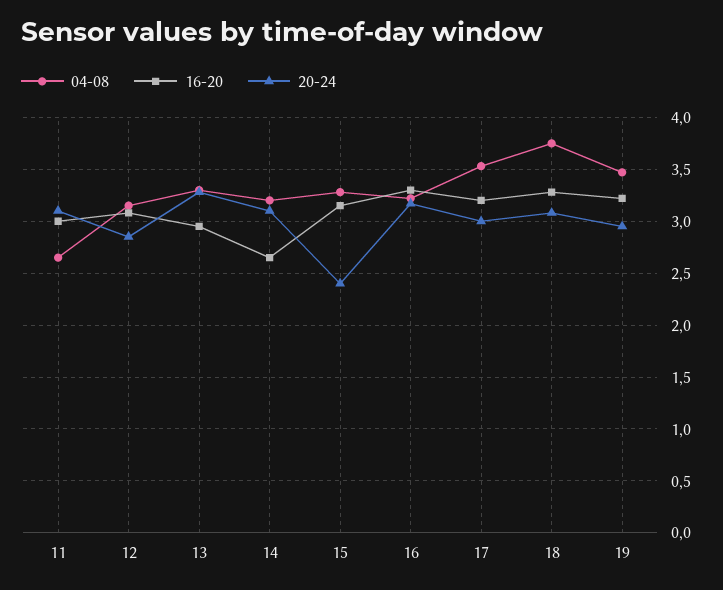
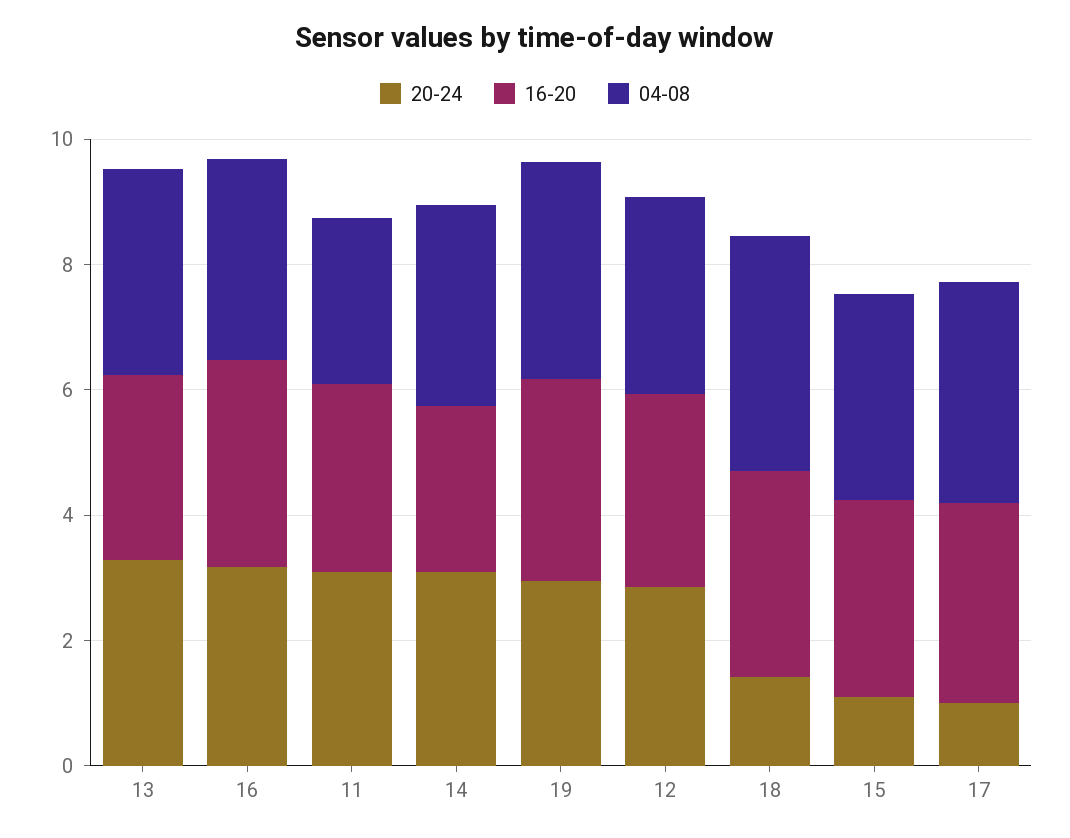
20-24, 15: 2.4 -> 1
20-24, 17: 3 -> 1
20-24, 18: 3.1 -> 1.5

